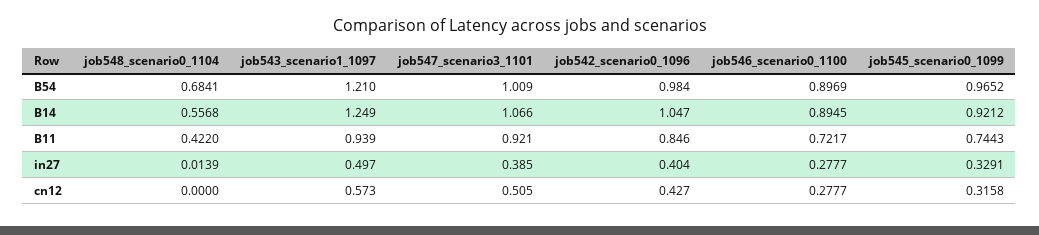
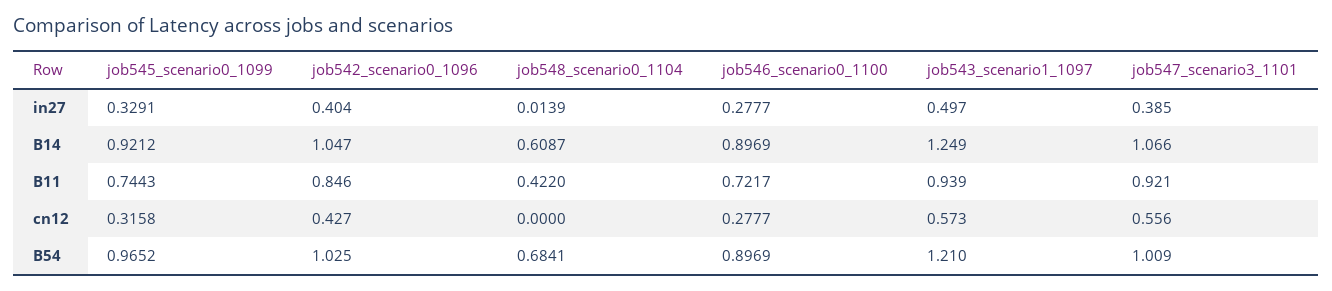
job542_scenario0_1096, B54: 0.984 -> 1.025
job548_scenario0_1104, B14: 0.5568 -> 0.6087
job546_scenario0_1100, B14: 0.8945 -> 0.8969
job547_scenario3_1101, cn12: 0.505 -> 0.556

